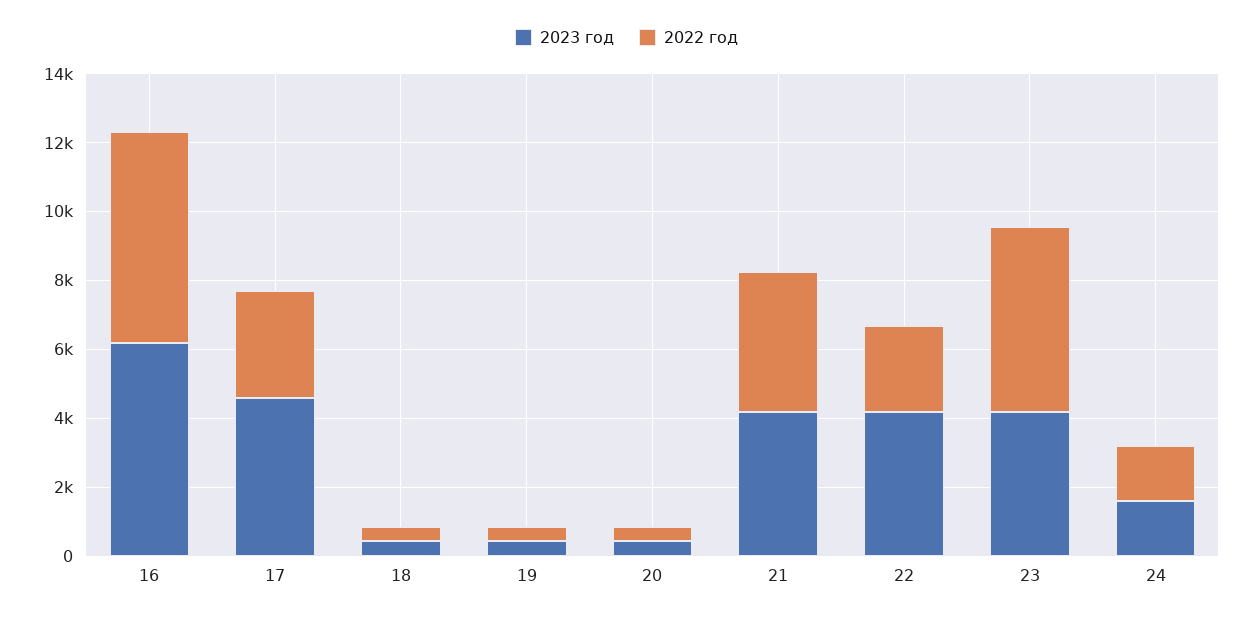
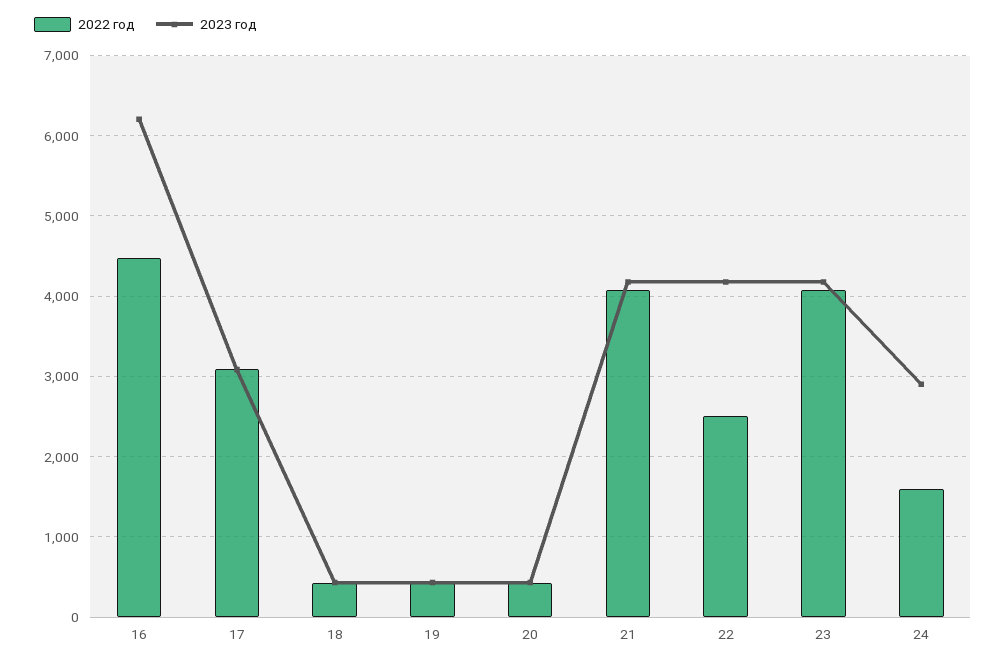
2022 год, 16: 6000 -> 4500
2023 год, 17: 4500 -> 3100
2022 год, 23: 5500 -> 4100
2023 год, 24: 1500 -> 2900

